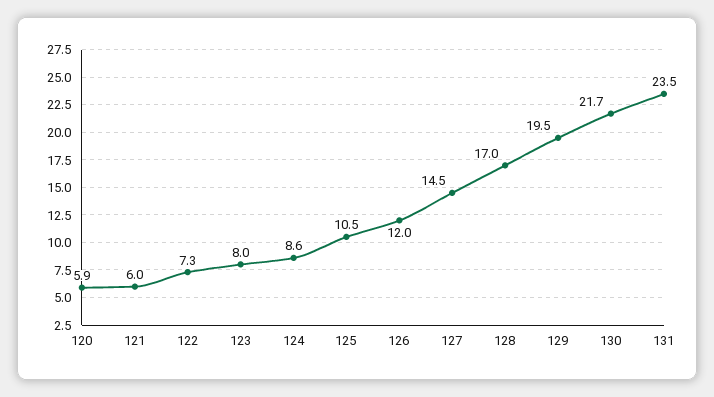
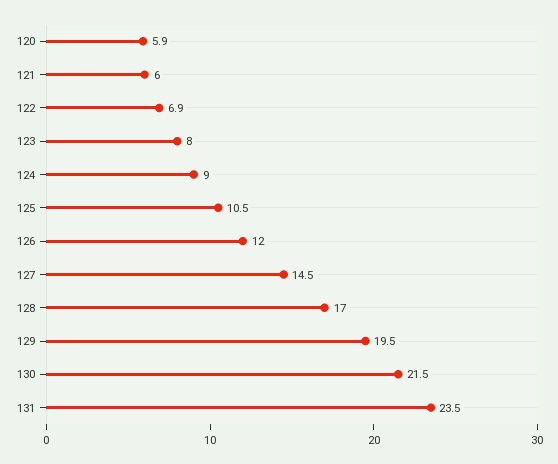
122: 7.3 -> 6.9
124: 8.6 -> 9
130: 21.7 -> 21.5

